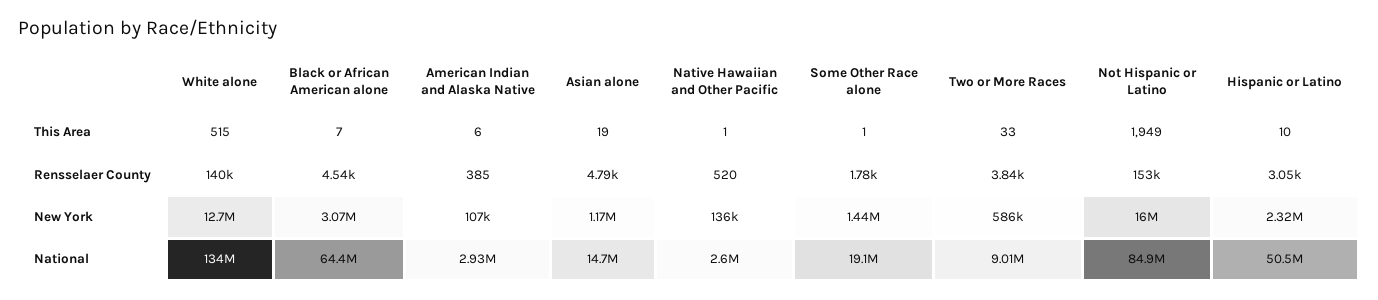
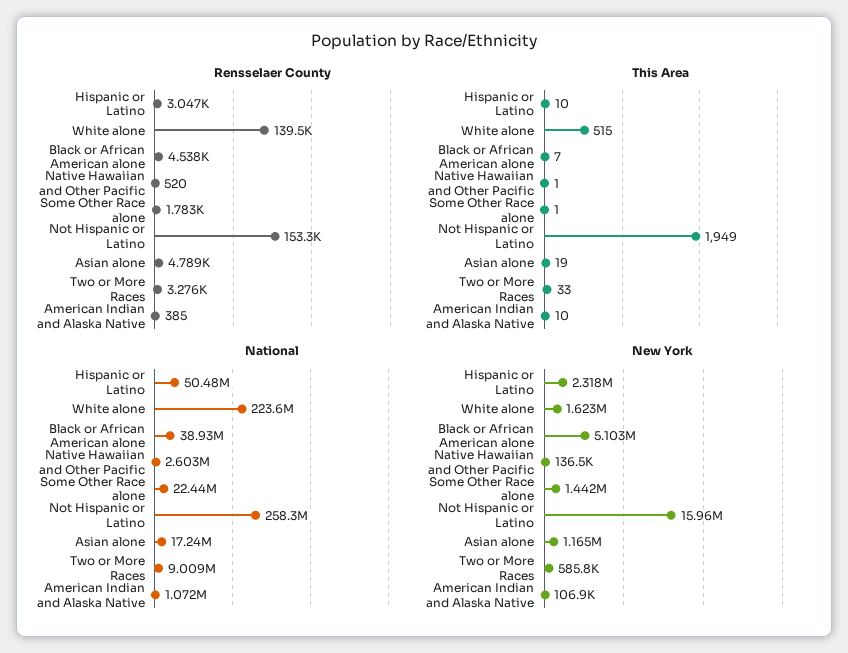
This Area, American Indian and Alaska Native: 6 -> 10
Rensselaer County, Two or More Races: 3840 -> 3276
New York, White alone: 12700000 -> 1623000
New York, Black or African American alone: 3070000 -> 5103000
National, White alone: 134000000 -> 223600000
National, Black or African American alone: 64400000 -> 38930000
National, American Indian and Alaska Native: 2930000 -> 1072000
National, Asian alone: 14700000 -> 17240000
National, Some Other Race alone: 19100000 -> 22440000
National, Not Hispanic or Latino: 84900000 -> 258300000

